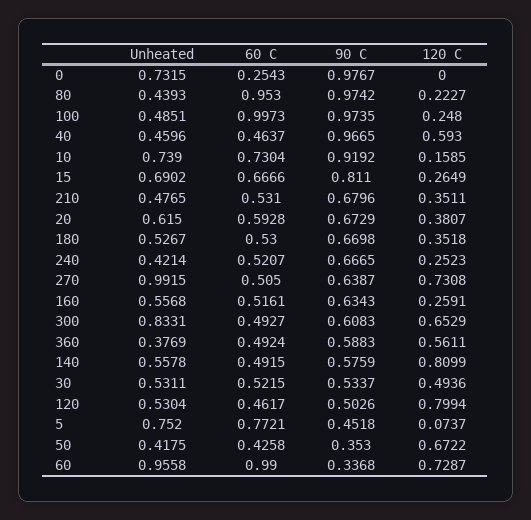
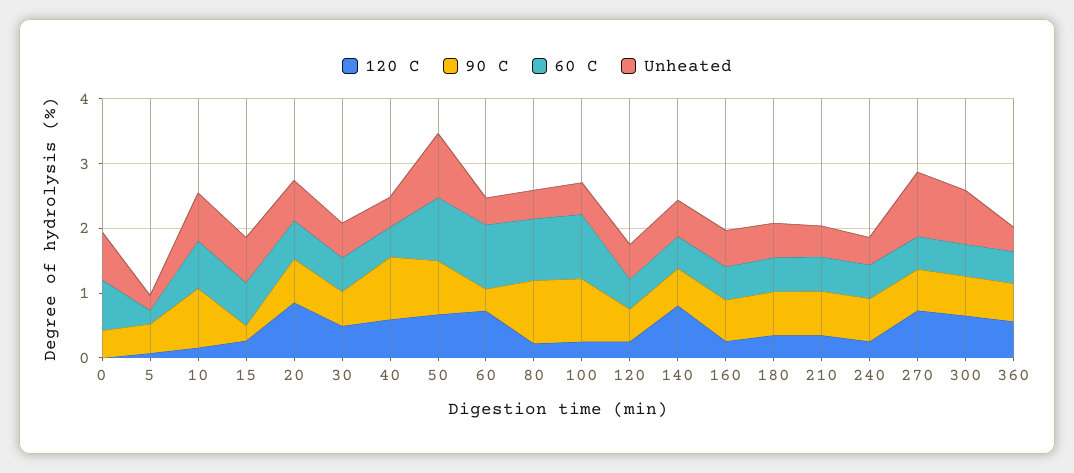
60 C, 0: 0.2543 -> 0.8
90 C, 0: 0.9767 -> 0.4
90 C, 15: 0.811 -> 0.2
120 C, 20: 0.3807 -> 0.8
120 C, 120: 0.7994 -> 0.2
Unheated, 5: 0.752 -> 0.2
60 C, 5: 0.7721 -> 0.2
Unheated, 50: 0.4175 -> 1
60 C, 50: 0.4258 -> 1
90 C, 50: 0.353 -> 0.8
Unheated, 60: 0.9558 -> 0.4

